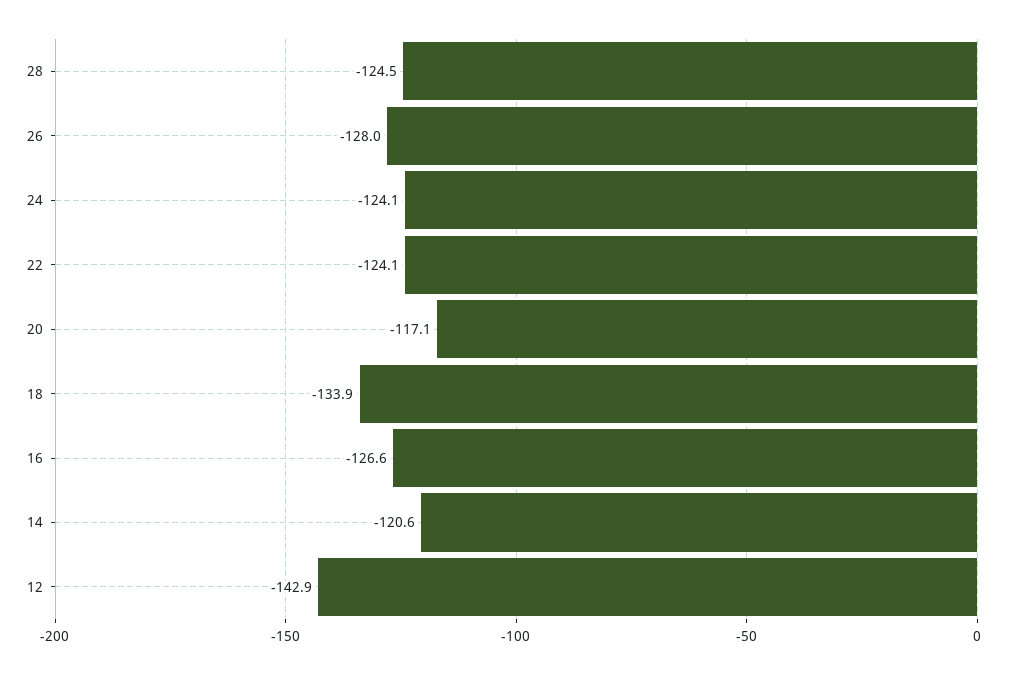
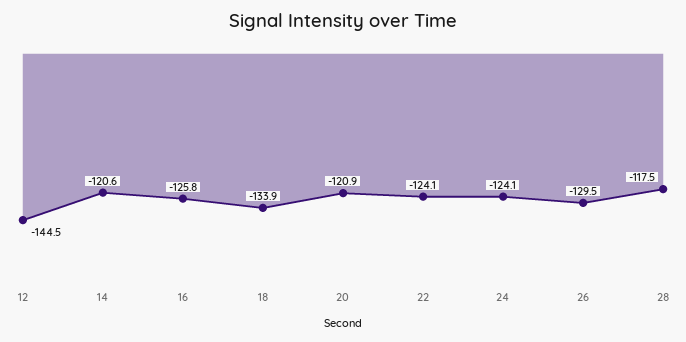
28: -124.5 -> -117.5
26: -128 -> -129.5
20: -117.1 -> -120.9
16: -126.6 -> -125.8
12: -142.9 -> -144.5

